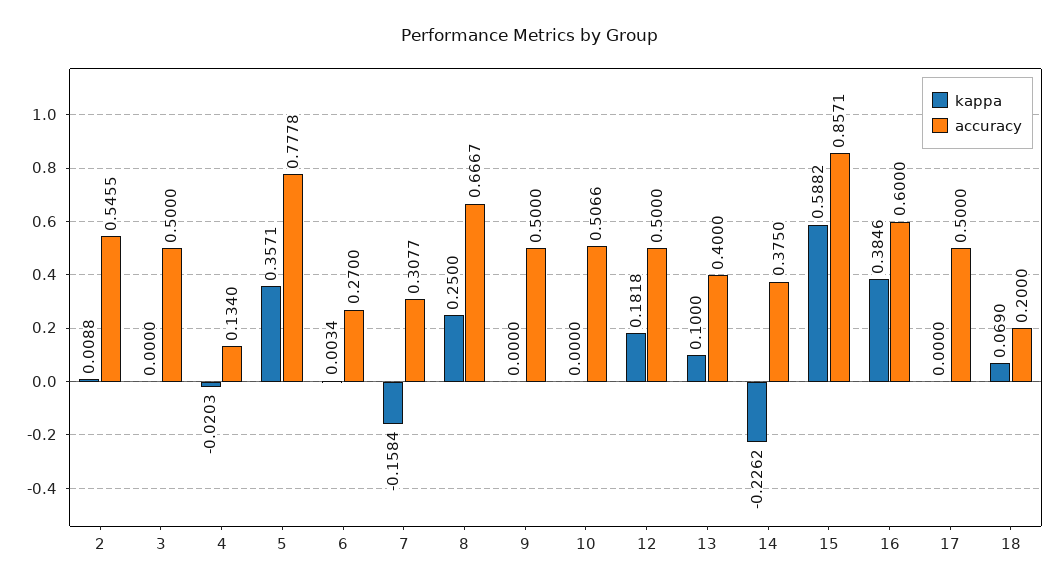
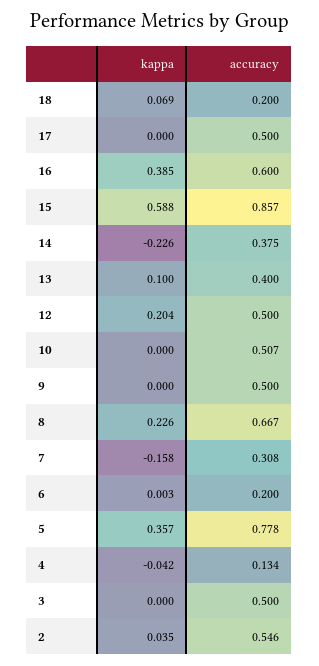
kappa, 2: 0.0088 -> 0.035
kappa, 4: -0.0203 -> -0.042
accuracy, 6: 0.27 -> 0.2
kappa, 8: 0.25 -> 0.226
kappa, 12: 0.1818 -> 0.204

